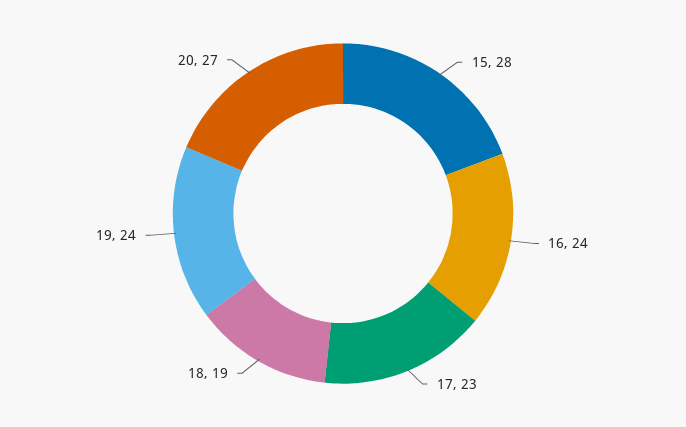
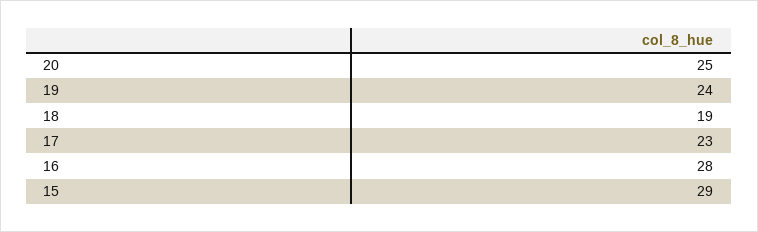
15: 28 -> 29
16: 24 -> 28
20: 27 -> 25

